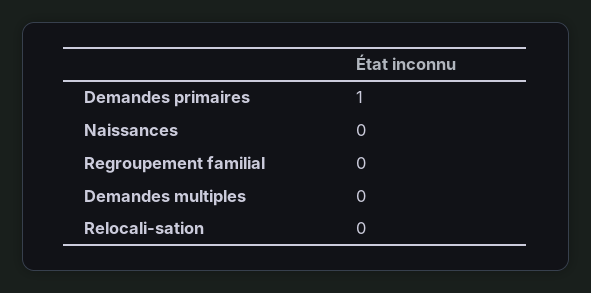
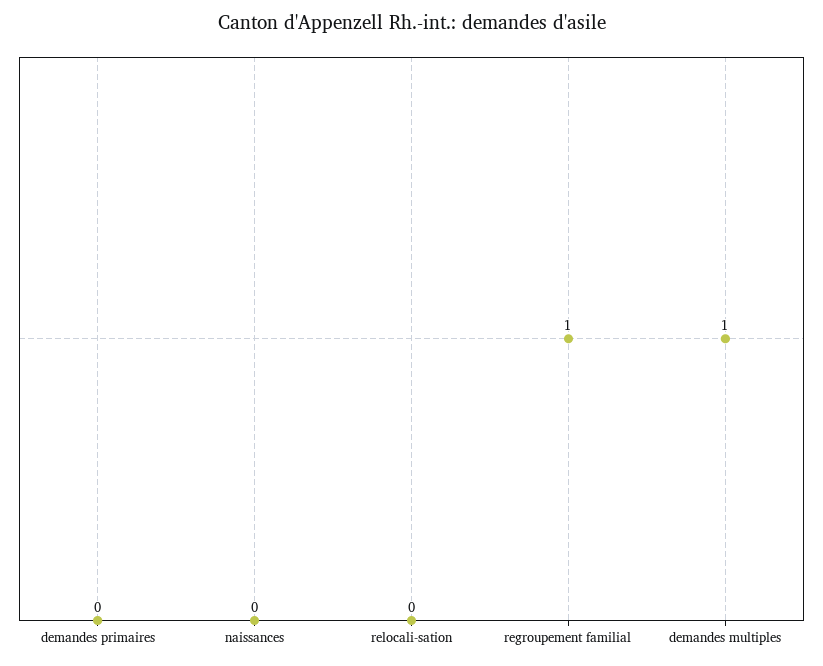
Demandes primaires: 1 -> 0
Regroupement familial: 0 -> 1
Demandes multiples: 0 -> 1

